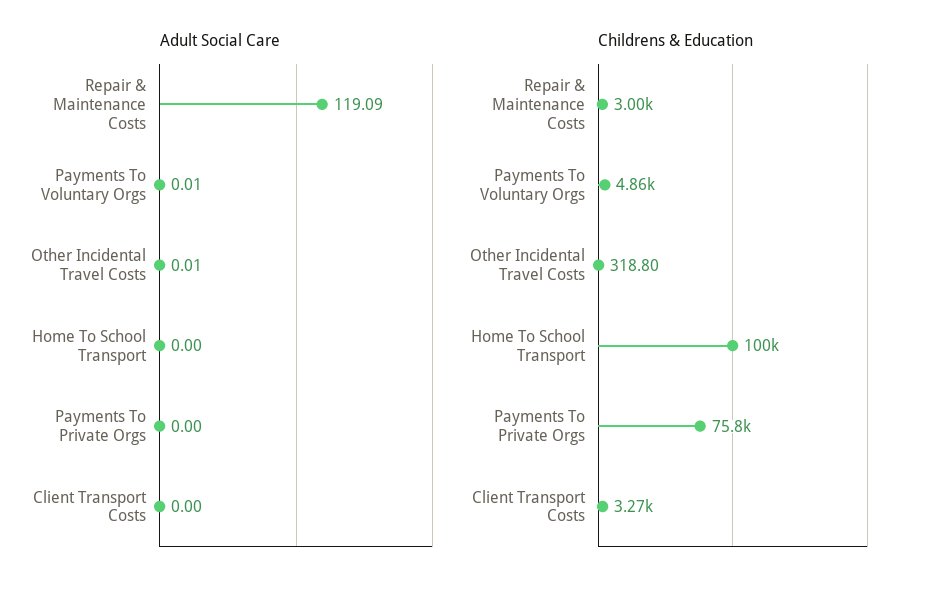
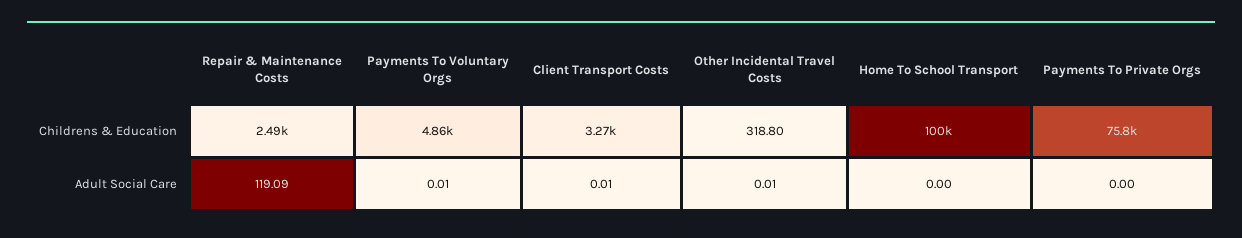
Adult Social Care, Client Transport Costs: 0 -> 0.01
Childrens & Education, Repair & Maintenance Costs: 3000 -> 2490

